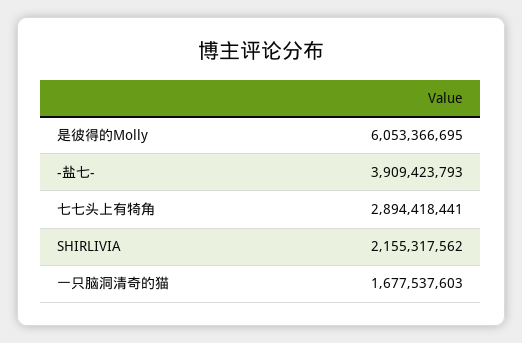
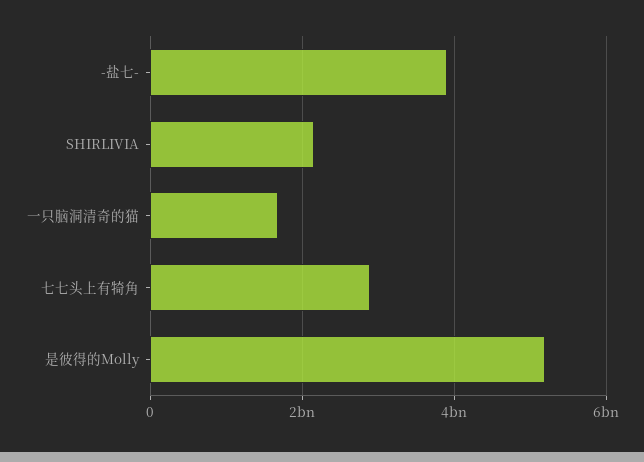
是彼得的Molly: 6053366695 -> 5200000000

